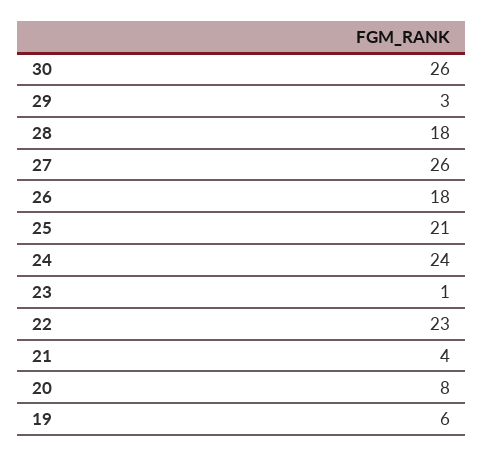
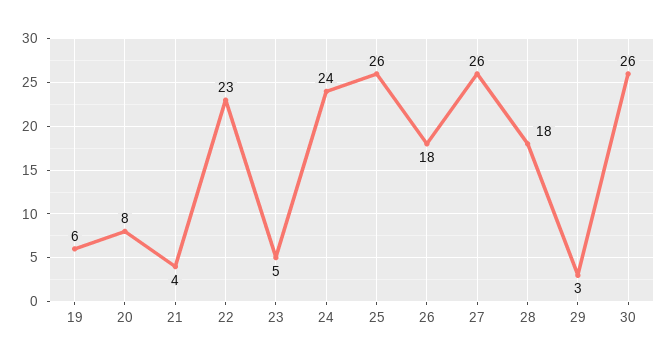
25: 21 -> 26
23: 1 -> 5

